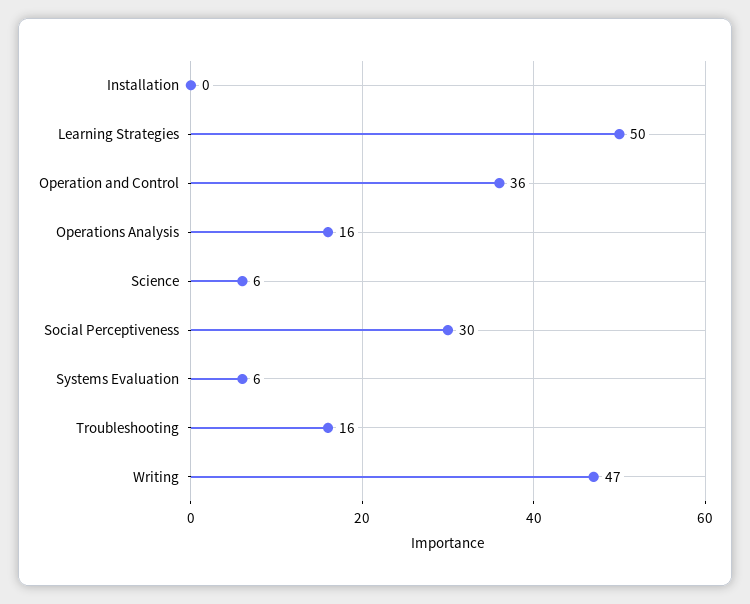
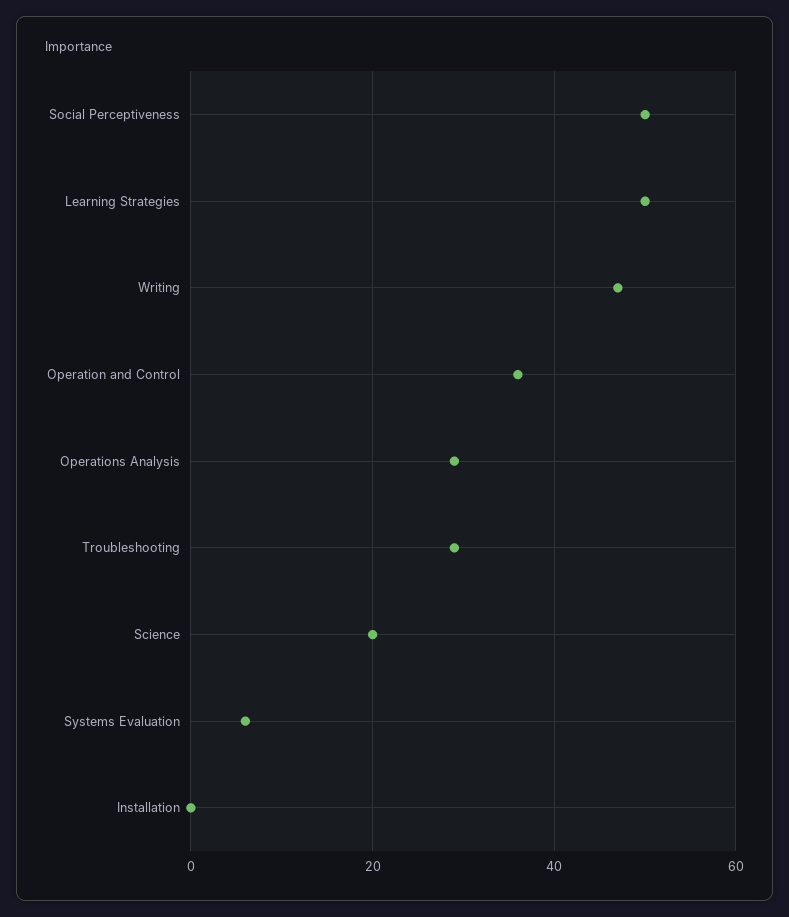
Operations Analysis: 16 -> 30
Science: 6 -> 20
Social Perceptiveness: 30 -> 50
Troubleshooting: 16 -> 30

